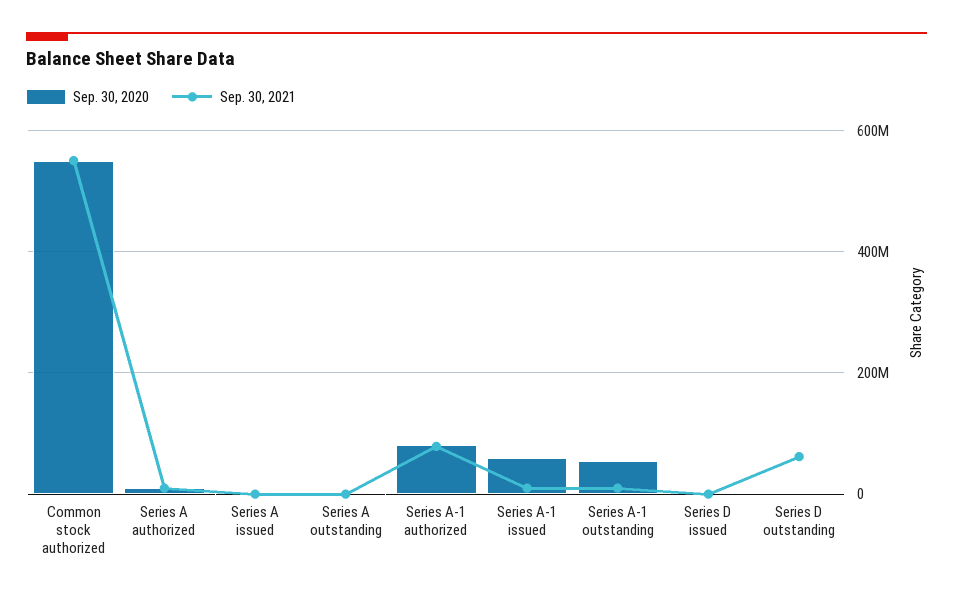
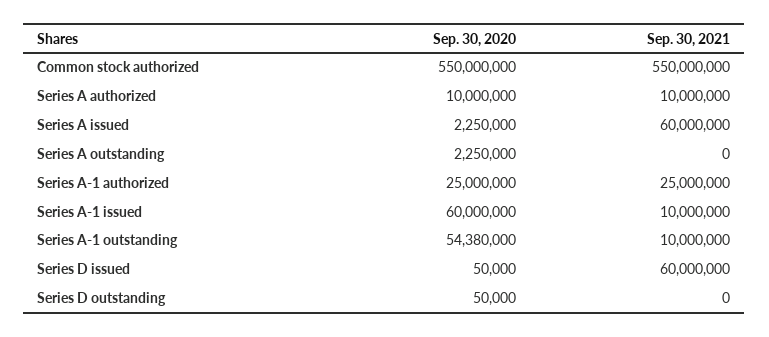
Sep. 30, 2021, Series A issued: 0 -> 60000000
Sep. 30, 2020, Series A-1 authorized: 80000000 -> 25000000
Sep. 30, 2021, Series A-1 authorized: 80000000 -> 25000000
Sep. 30, 2021, Series D issued: 0 -> 60000000
Sep. 30, 2021, Series D outstanding: 60000000 -> 0

